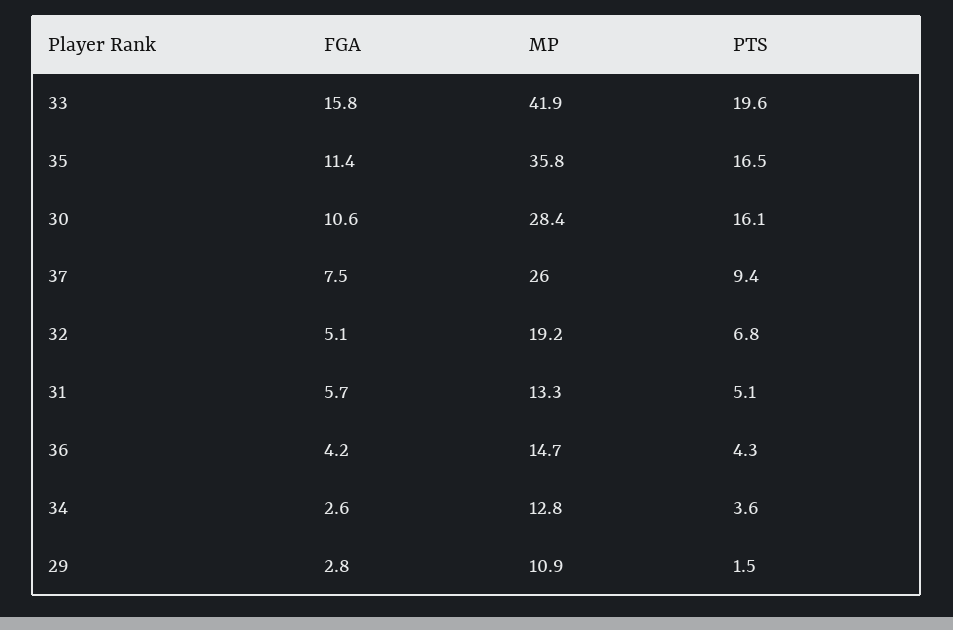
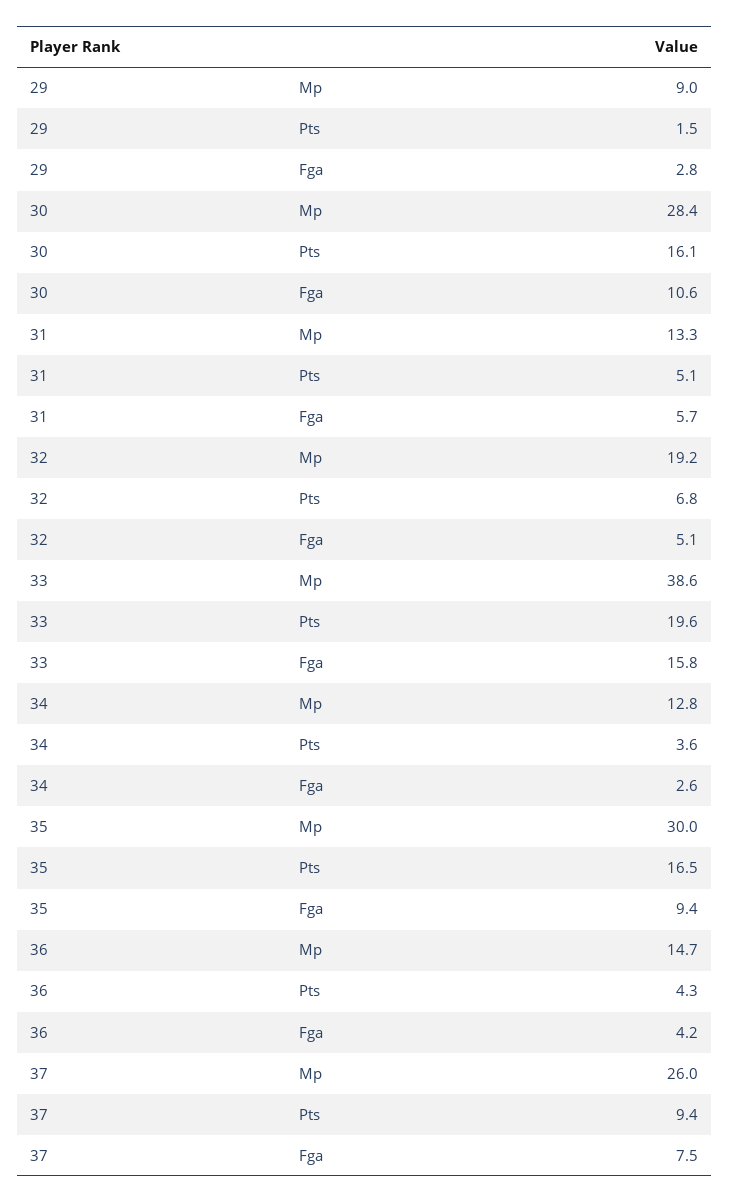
MP, 33: 41.9 -> 38.6
FGA, 35: 11.4 -> 9.4
MP, 35: 35.8 -> 30
MP, 29: 10.9 -> 9

